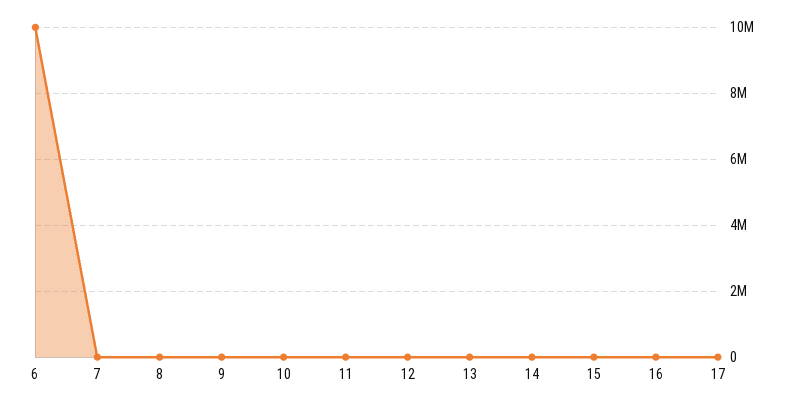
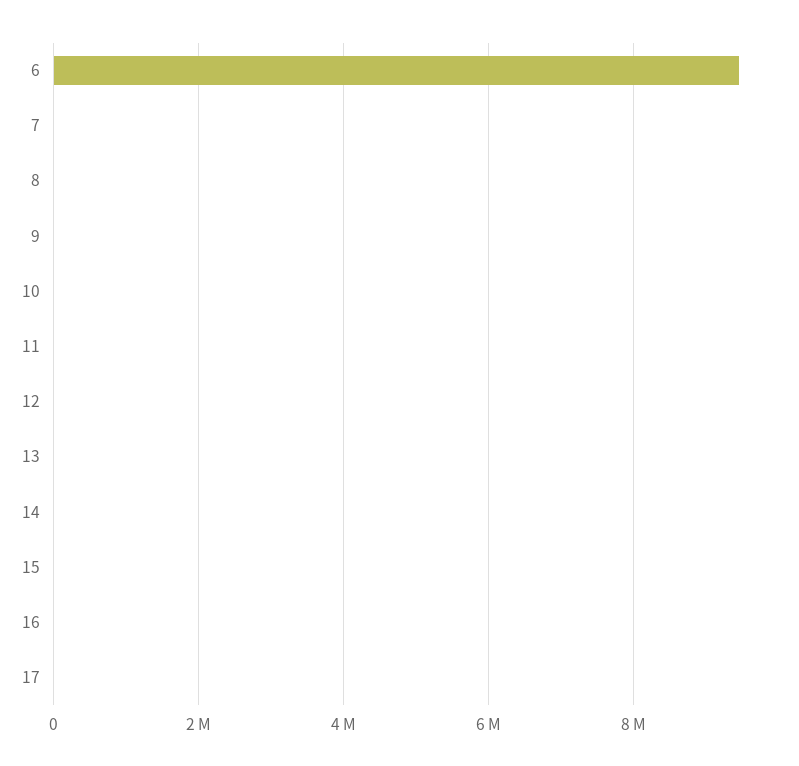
6: 10000000 -> 9400000

